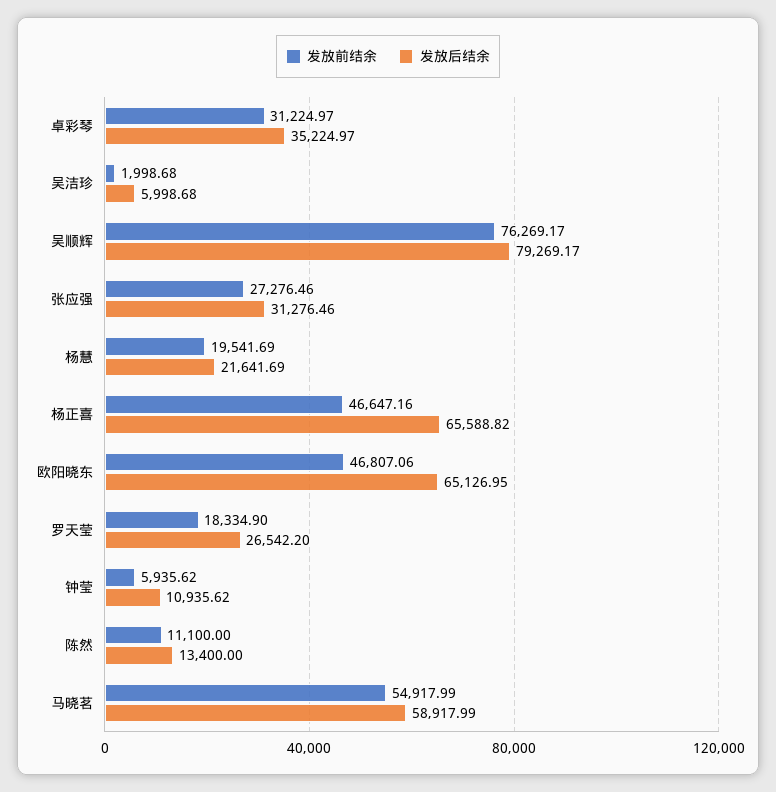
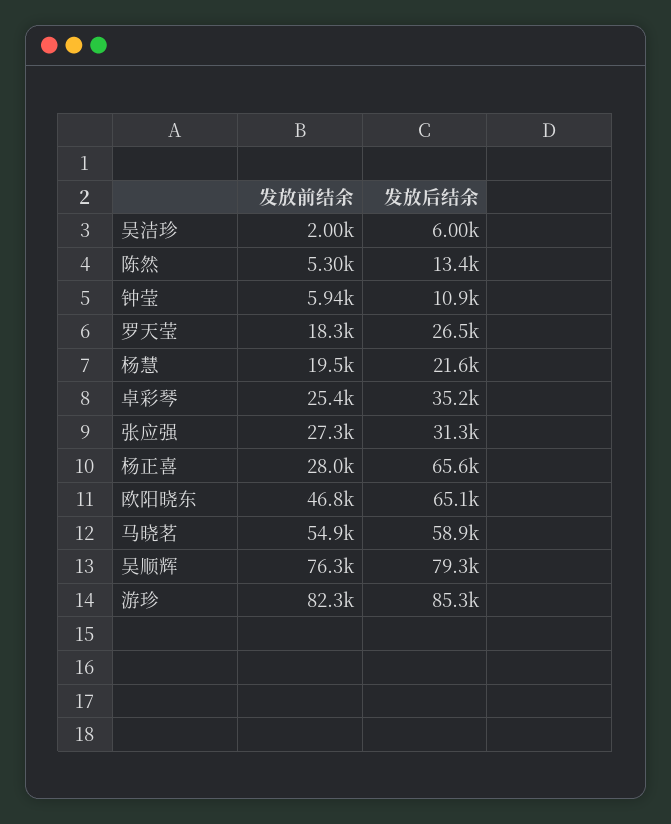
发放前结余, 卓彩琴: 31224.97 -> 25400
发放前结余, 杨正喜: 46647.16 -> 28000
发放前结余, 陈然: 11100 -> 5300
发放前结余, 游珍: none -> 82300
发放后结余, 游珍: none -> 85300

